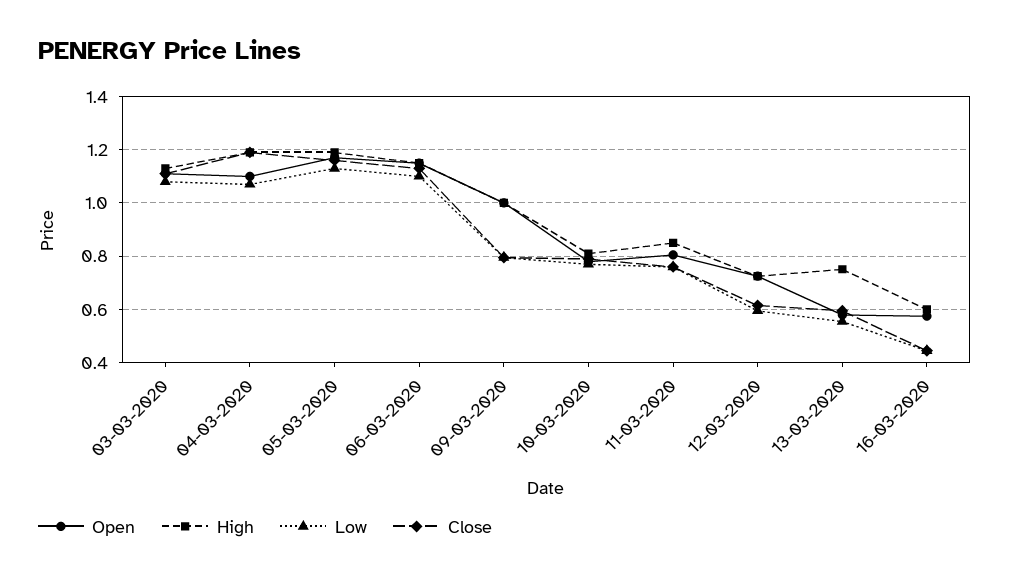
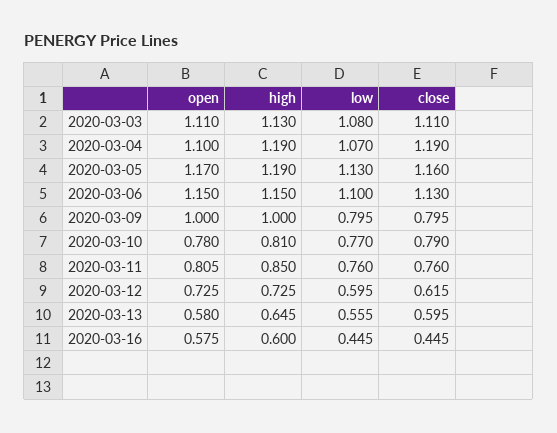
High, 13-03-2020: 0.75 -> 0.645

